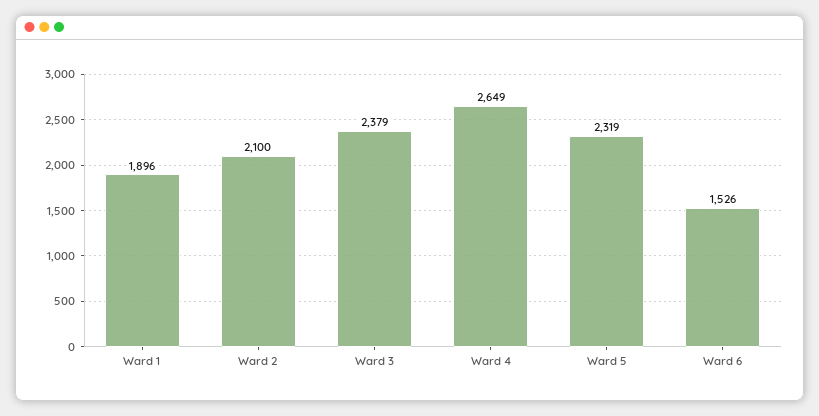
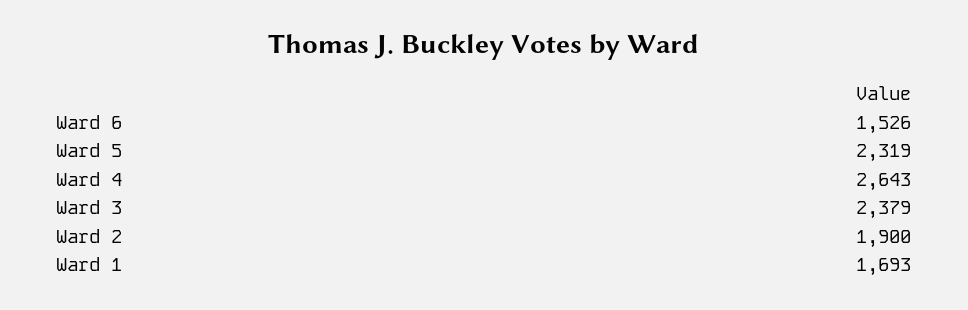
Ward 1: 1896 -> 1693
Ward 2: 2100 -> 1900
Ward 4: 2649 -> 2643

